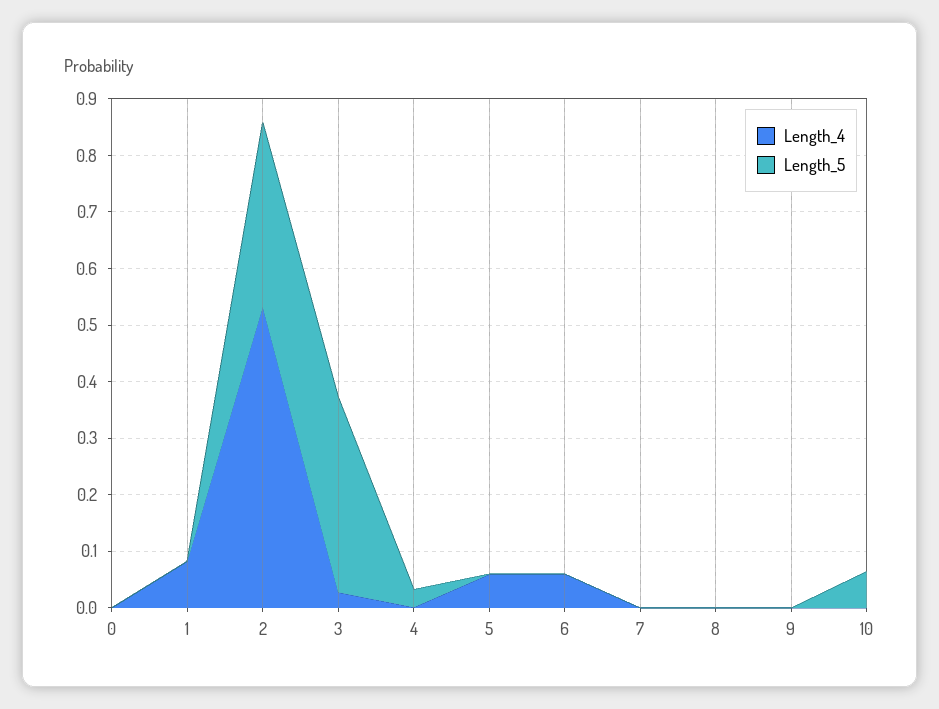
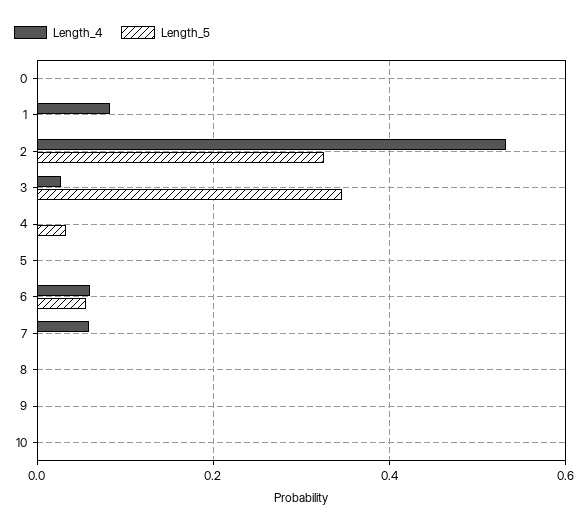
Length_4, 5: 0.06 -> 0
Length_5, 6: 0 -> 0.06
Length_4, 7: 0 -> 0.06
Length_5, 10: 0.06 -> 0

